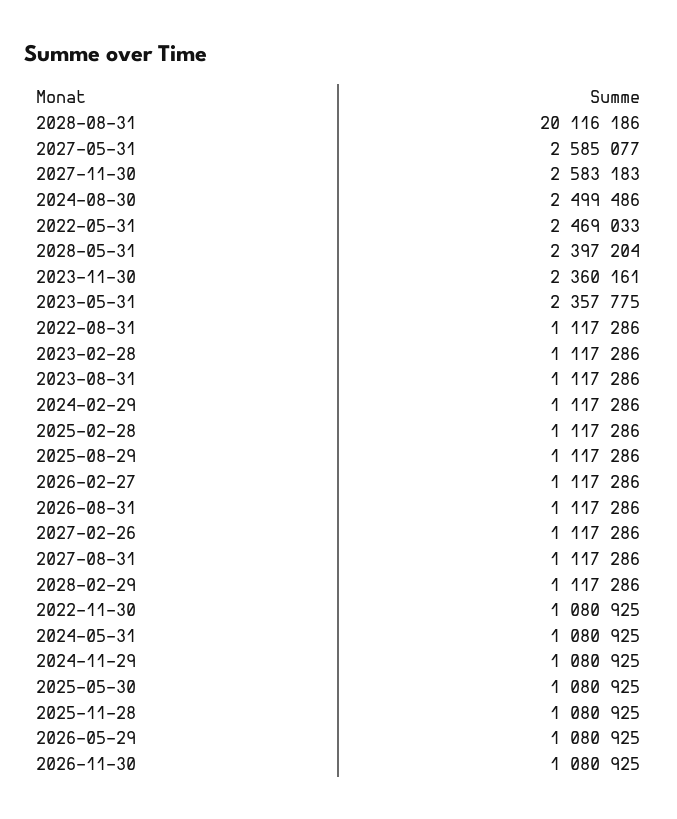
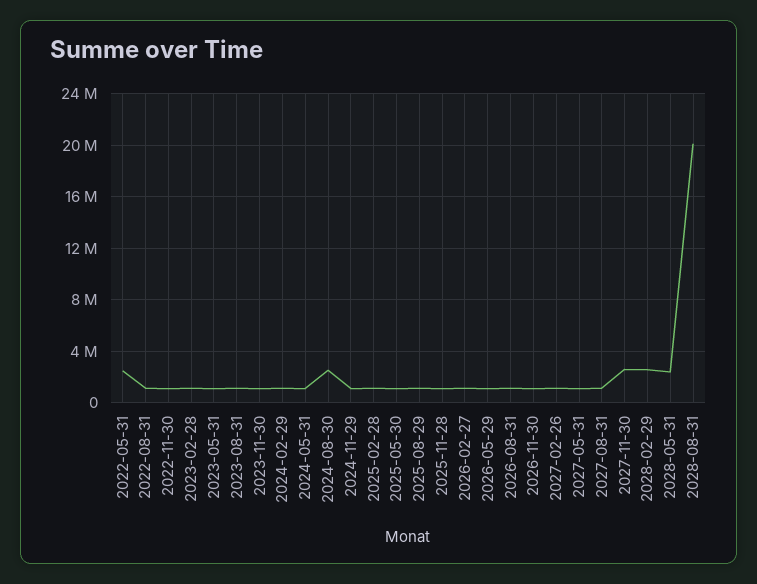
2027-05-31: 2585077 -> 1000000
2023-11-30: 2360161 -> 1000000
2023-05-31: 2357775 -> 1000000
2028-02-29: 1117286 -> 2500000

